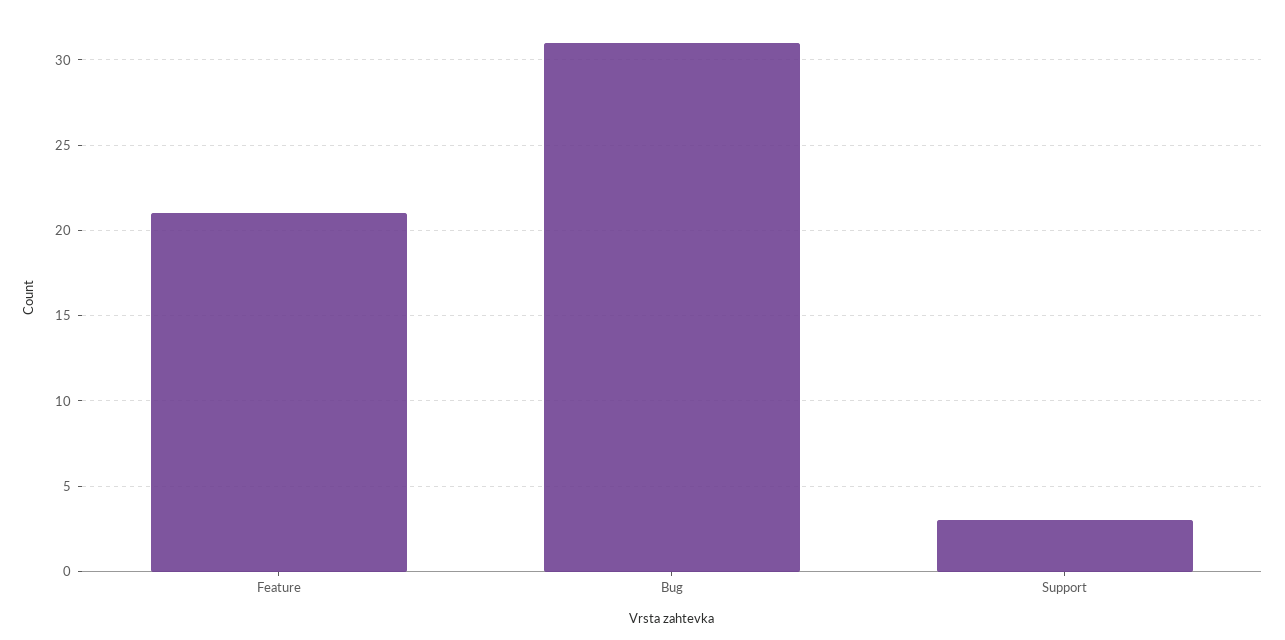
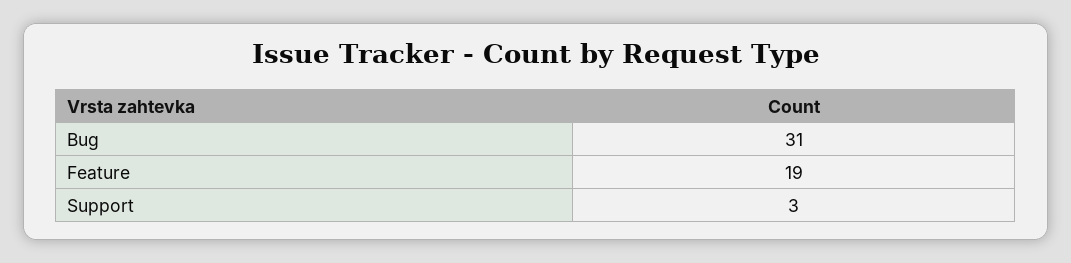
Feature: 21 -> 19

